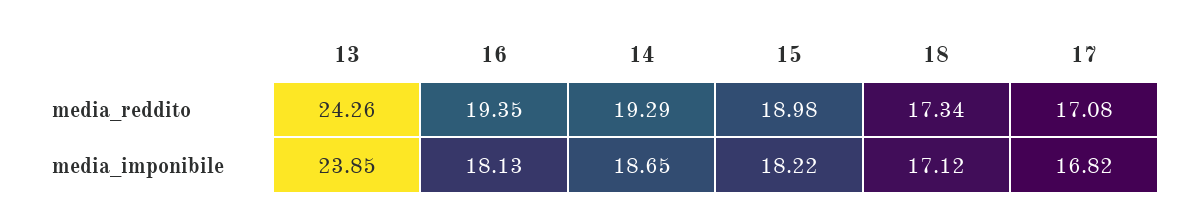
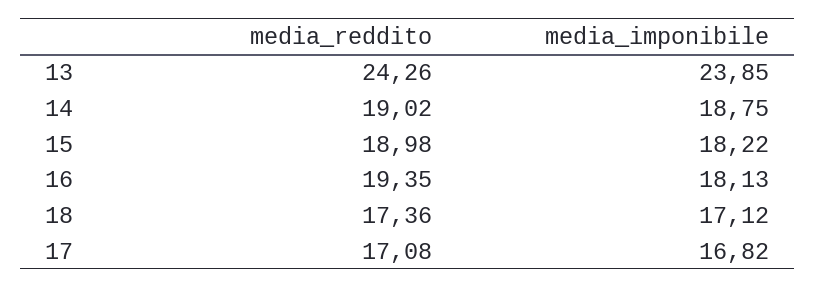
14, media_reddito: 19.29 -> 19.02
18, media_reddito: 17.34 -> 17.36
14, media_imponibile: 18.65 -> 18.75

